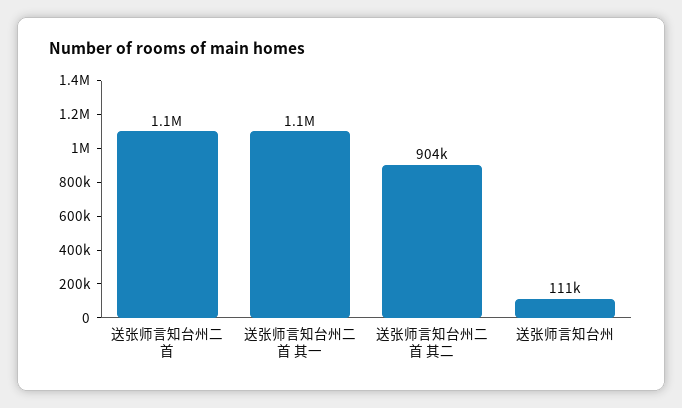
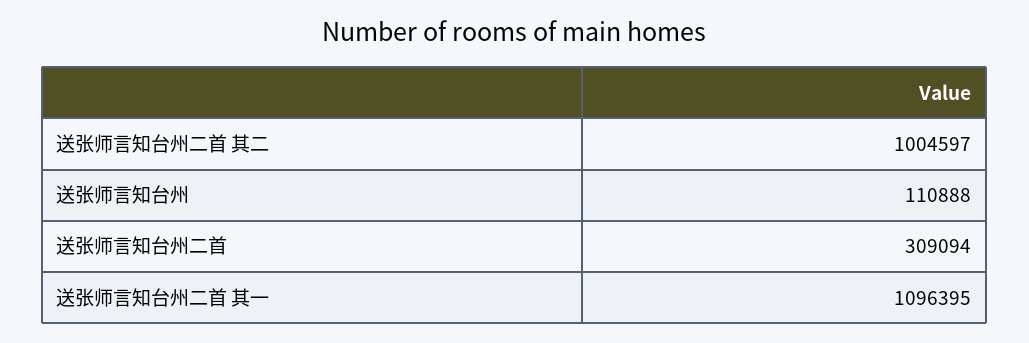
送张师言知台州二首: 1100000 -> 309094
送张师言知台州二首 其二: 904000 -> 1004597

